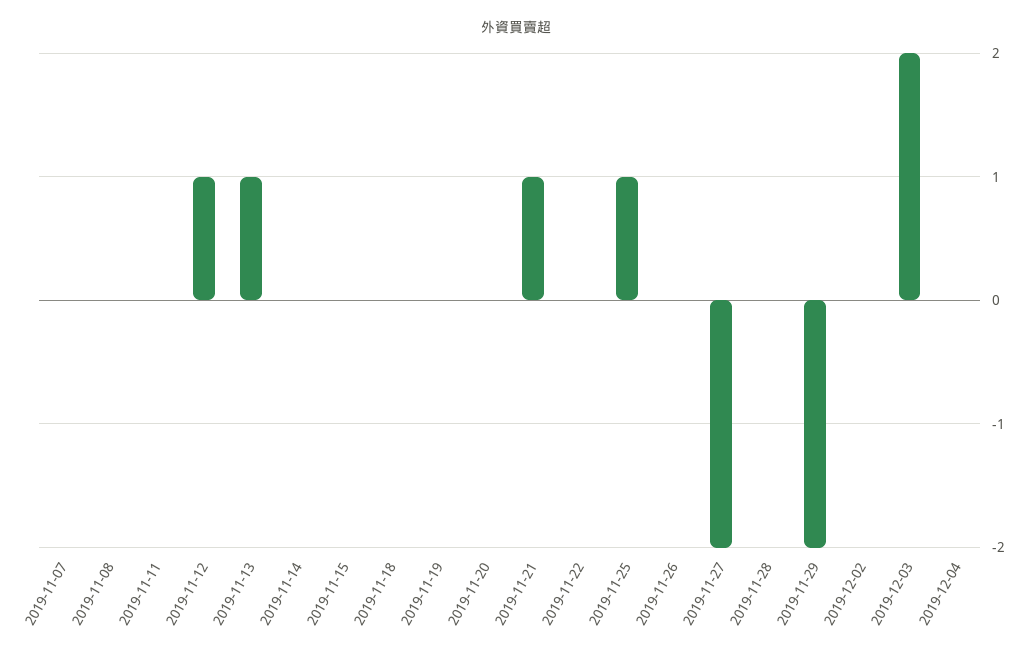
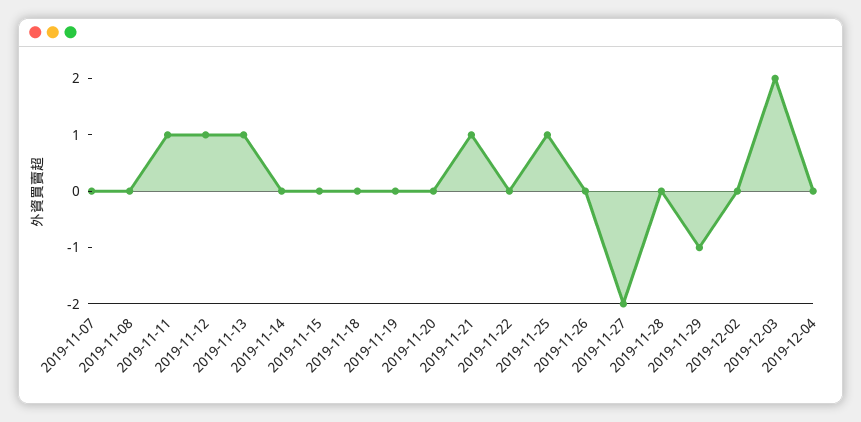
2019-11-11: 0 -> 1
2019-11-29: -2 -> -1

